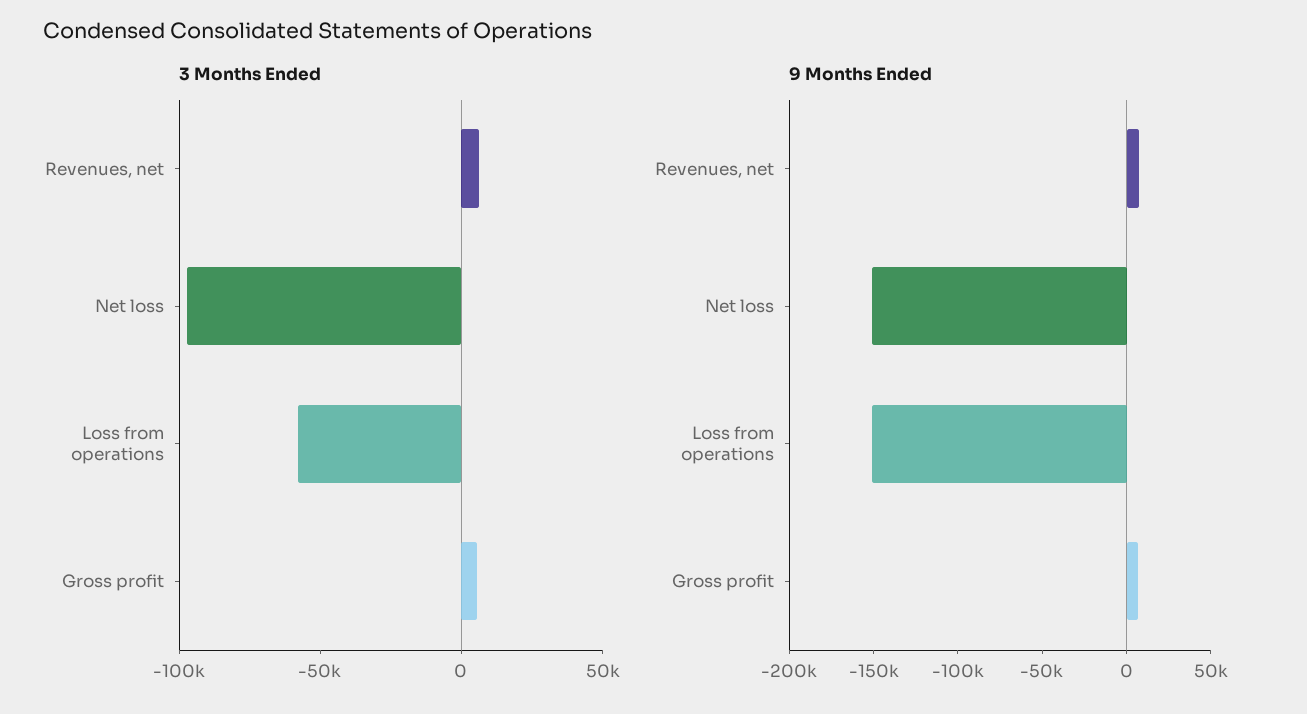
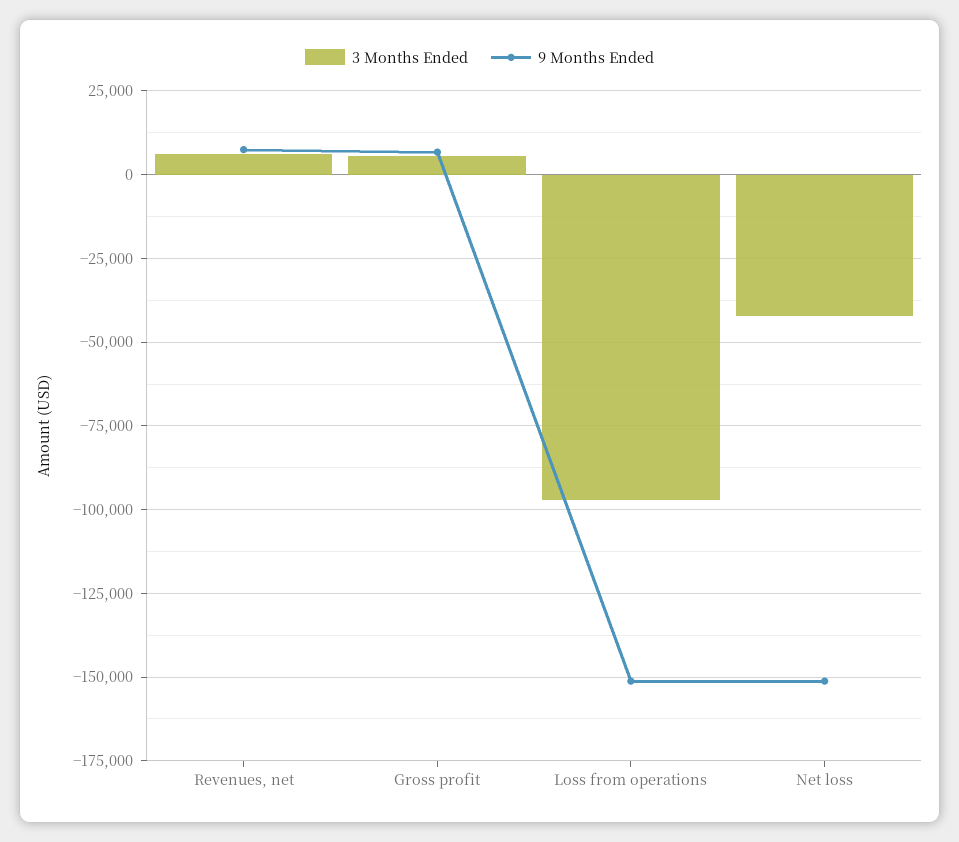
3 Months Ended, Net loss: -100000 -> -42500
3 Months Ended, Loss from operations: -60000 -> -97500

